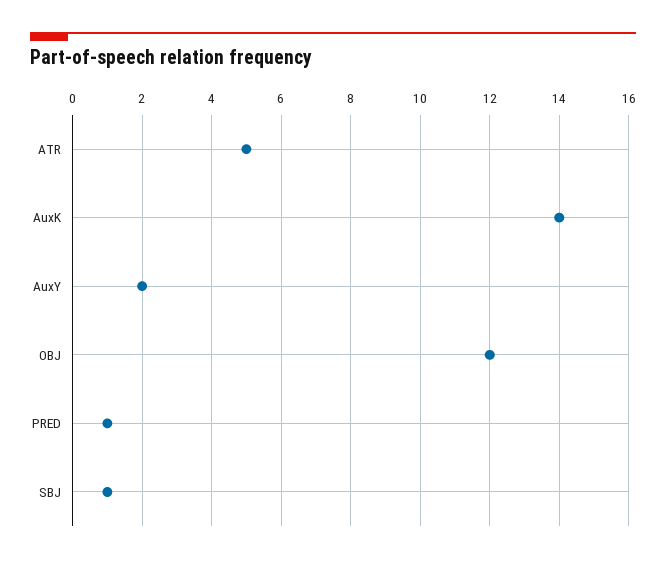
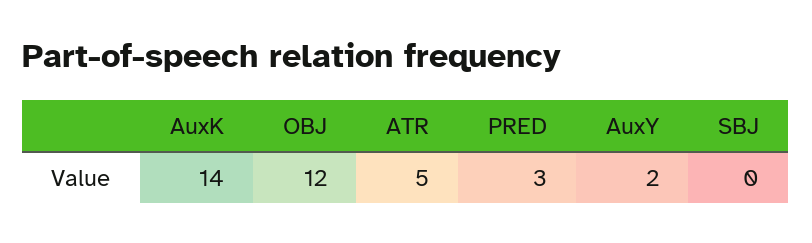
PRED: 1 -> 3
SBJ: 1 -> 0

